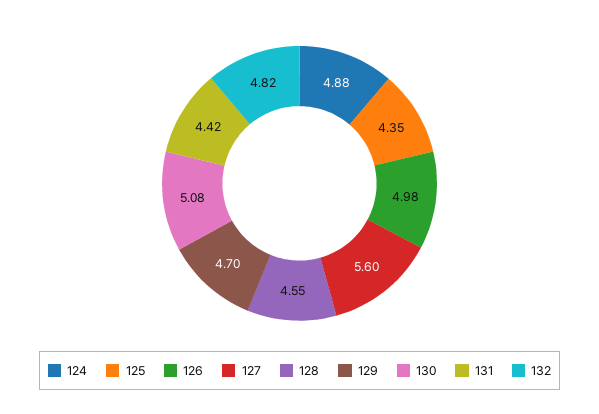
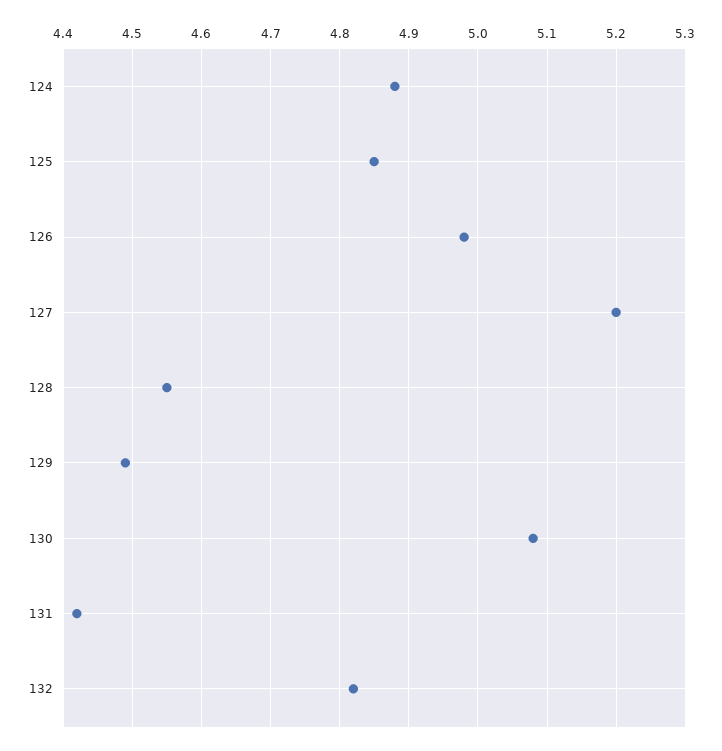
125: 4.35 -> 4.85
127: 5.6 -> 5.2
129: 4.7 -> 4.49

